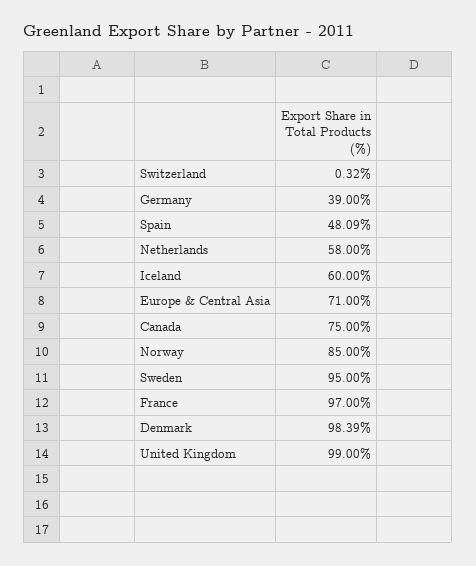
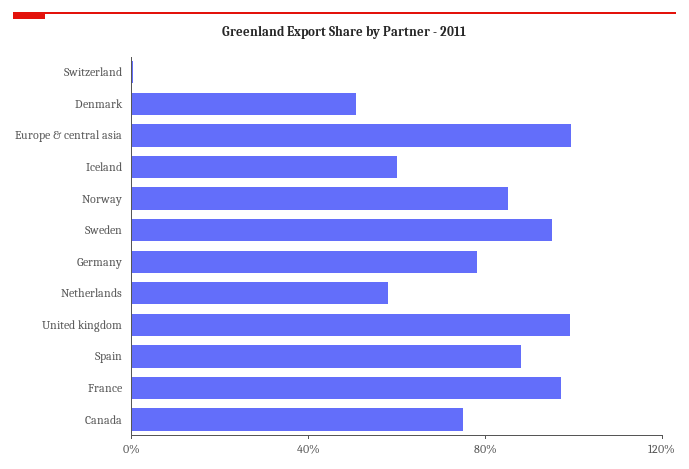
Germany: 39 -> 80
Spain: 48.09 -> 90
Europe & Central Asia: 71 -> 100
Denmark: 98.39 -> 50

